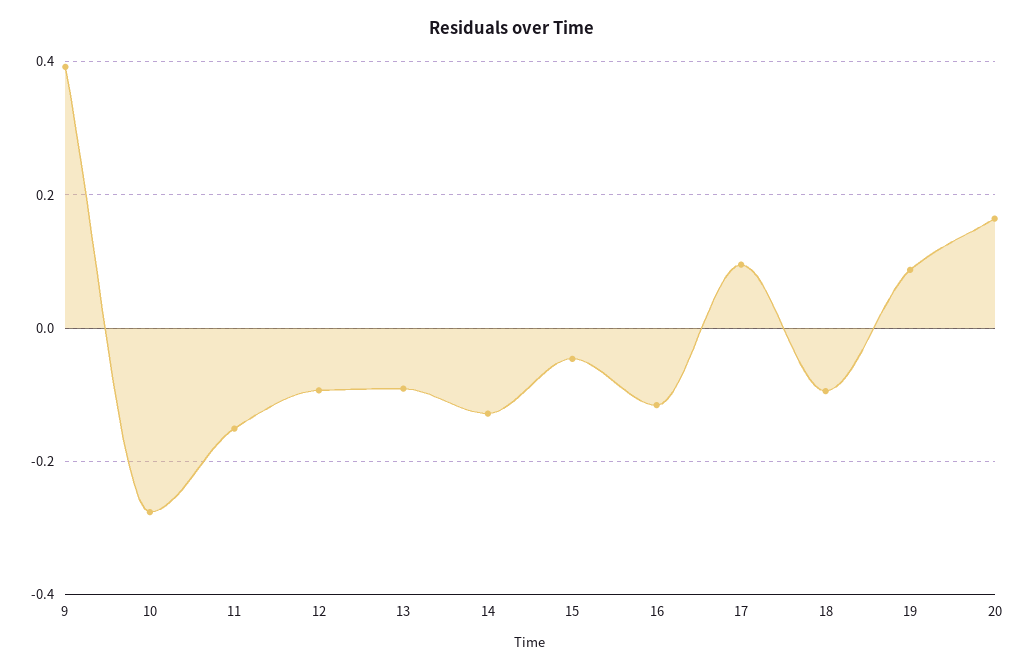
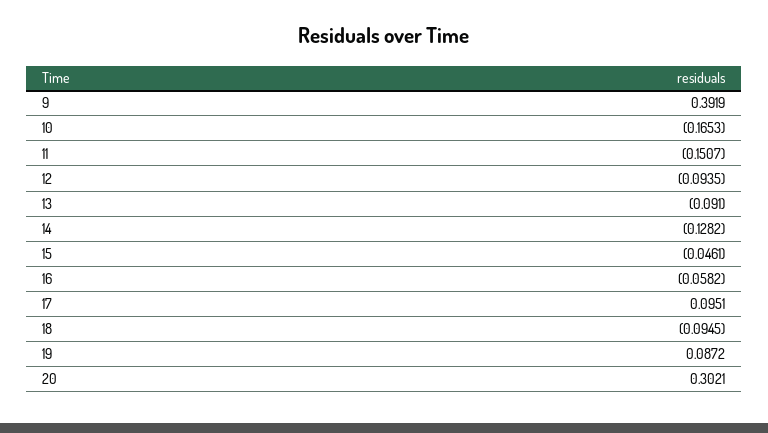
10: -0.28 -> -0.1653
16: -0.12 -> -0.0582
20: 0.16 -> 0.3021

